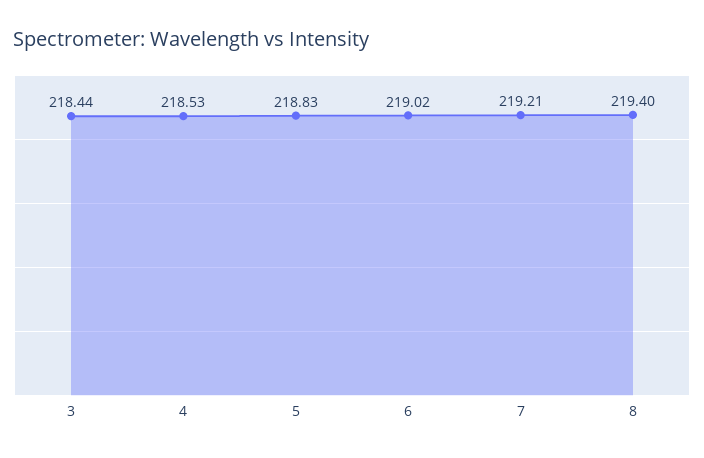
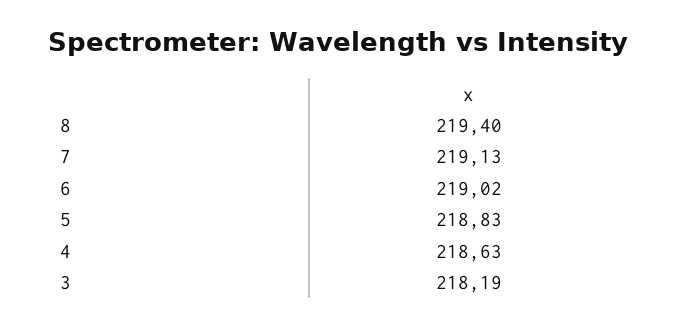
3: 218.44 -> 218.19
4: 218.53 -> 218.63
7: 219.21 -> 219.13

